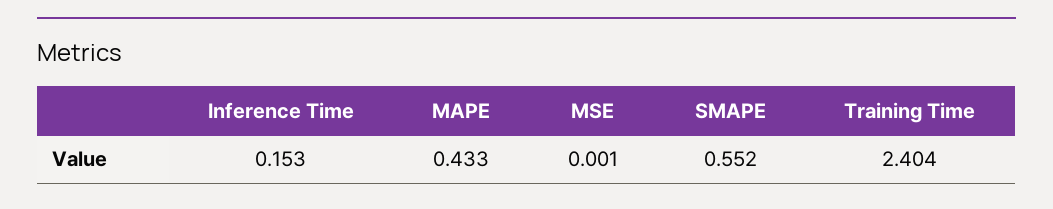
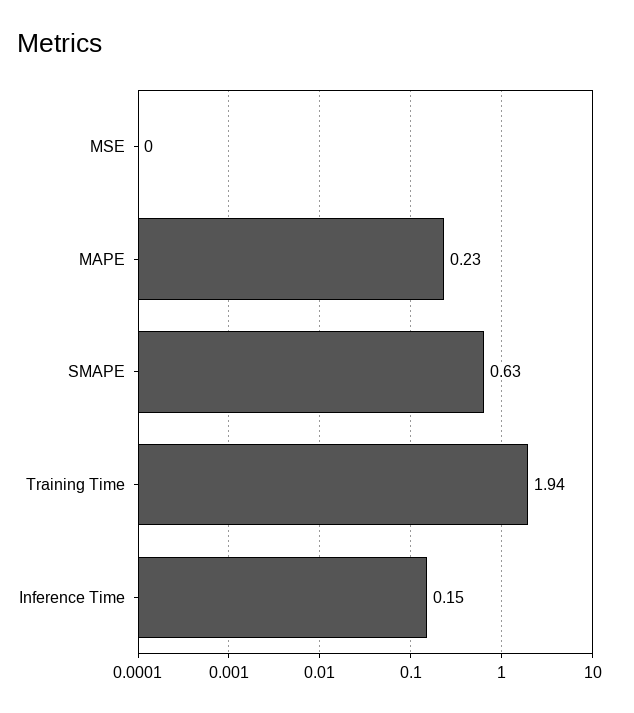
MAPE: 0.433 -> 0.23
SMAPE: 0.552 -> 0.63
Training Time: 2.404 -> 1.94

